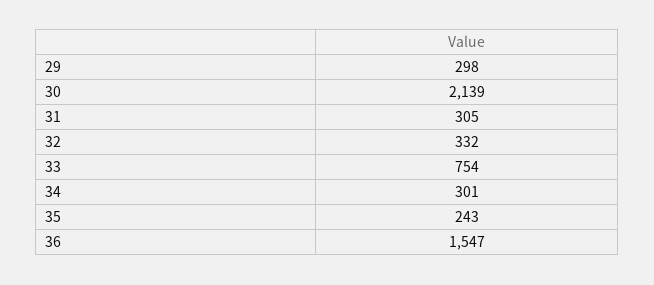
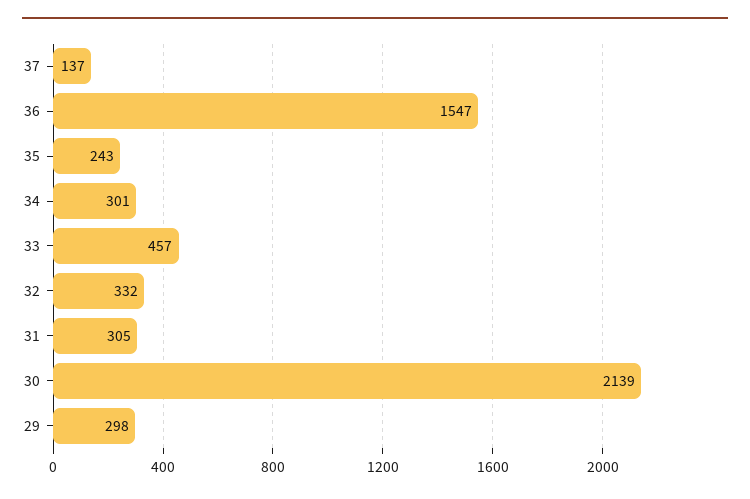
33: 754 -> 457
37: none -> 137

